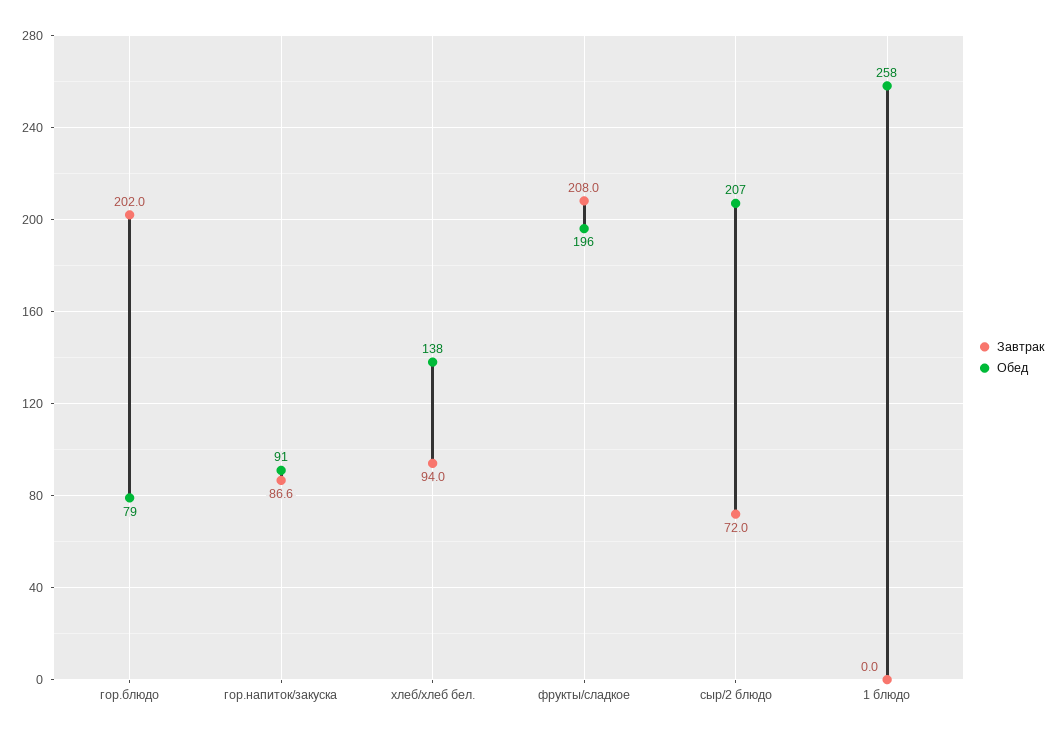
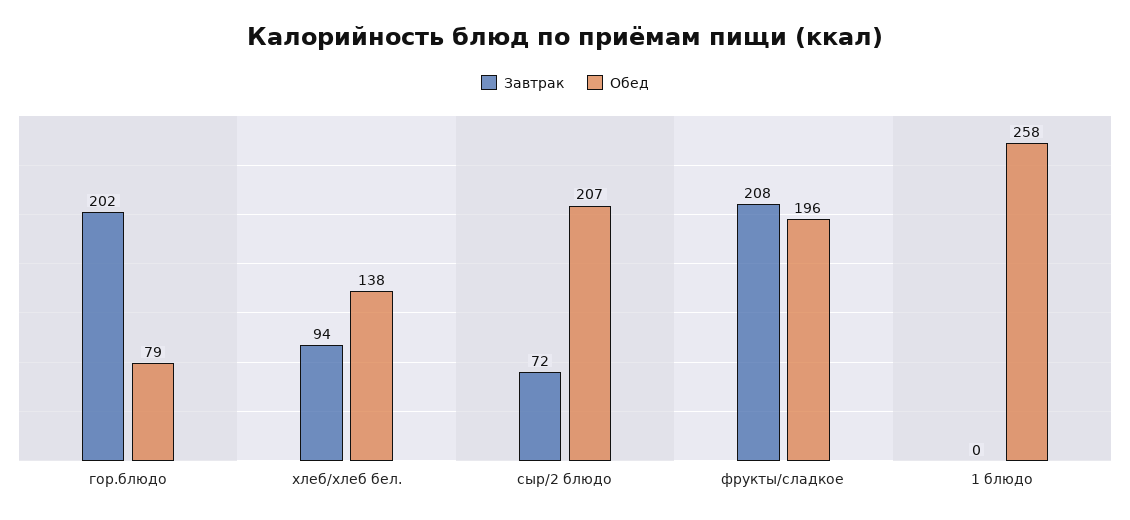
Завтрак, гор.напиток/закуска: 86.6 -> none
Обед, гор.напиток/закуска: 91 -> none

